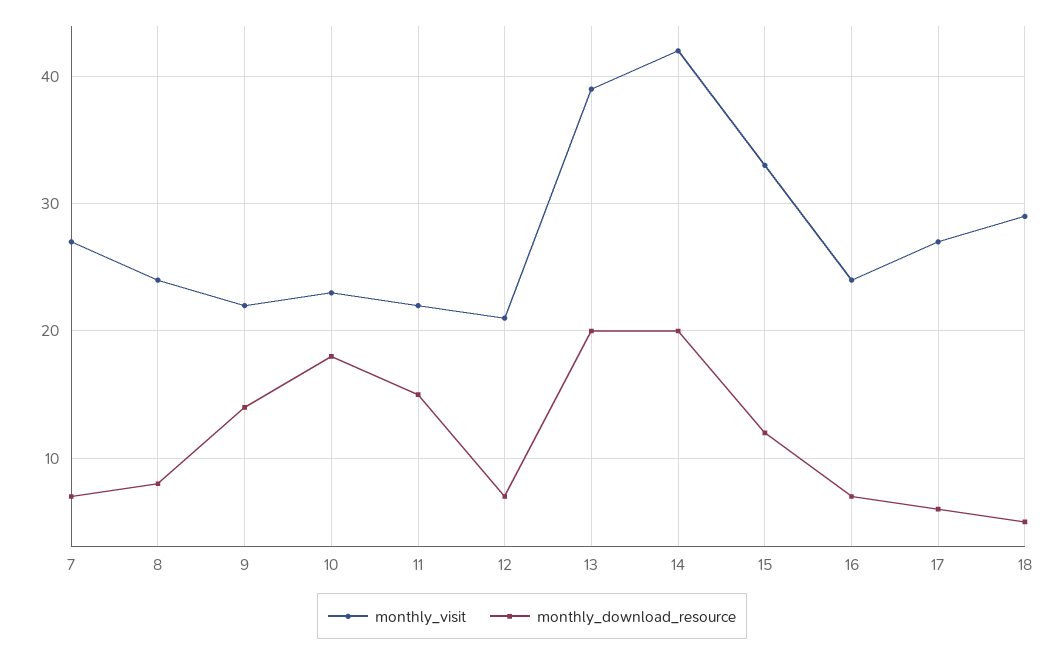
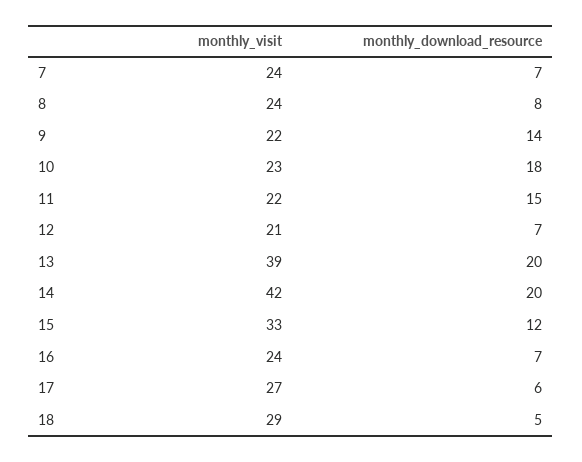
monthly_visit, 7: 27 -> 24

